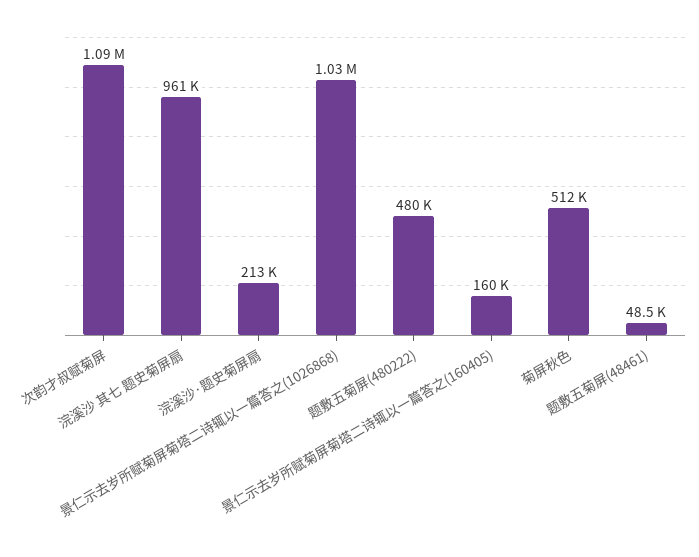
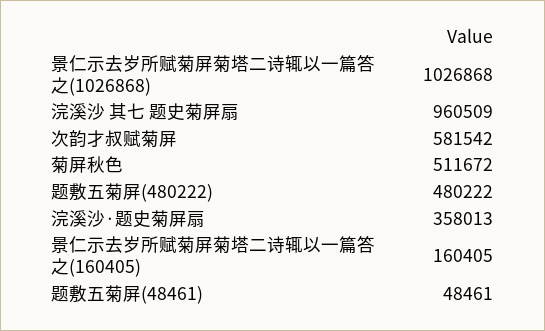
次韵才叔赋菊屏: 1090000 -> 581542
浣溪沙·题史菊屏扇: 213000 -> 358013

